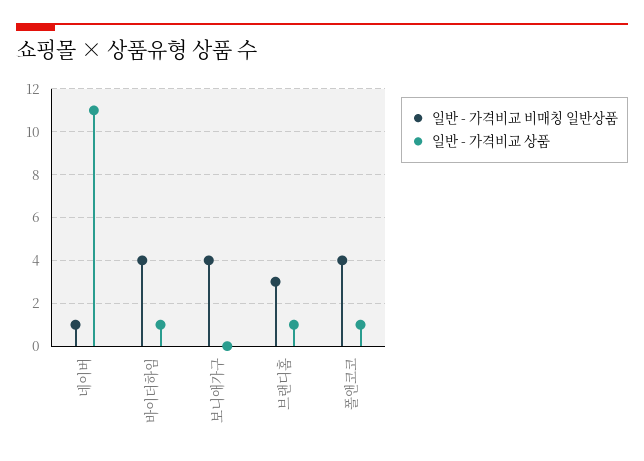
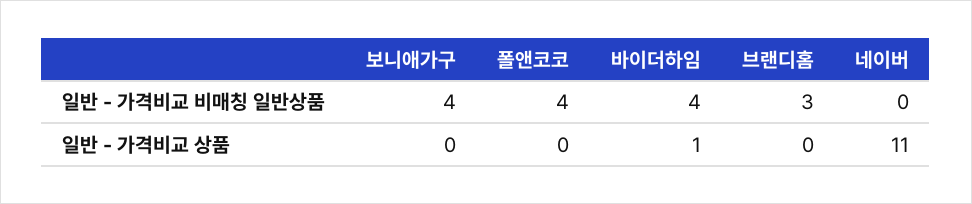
일반 - 가격비교 비매칭 일반상품, 네이버: 1 -> 0
일반 - 가격비교 상품, 브랜디홈: 1 -> 0
일반 - 가격비교 상품, 폴앤코코: 1 -> 0

